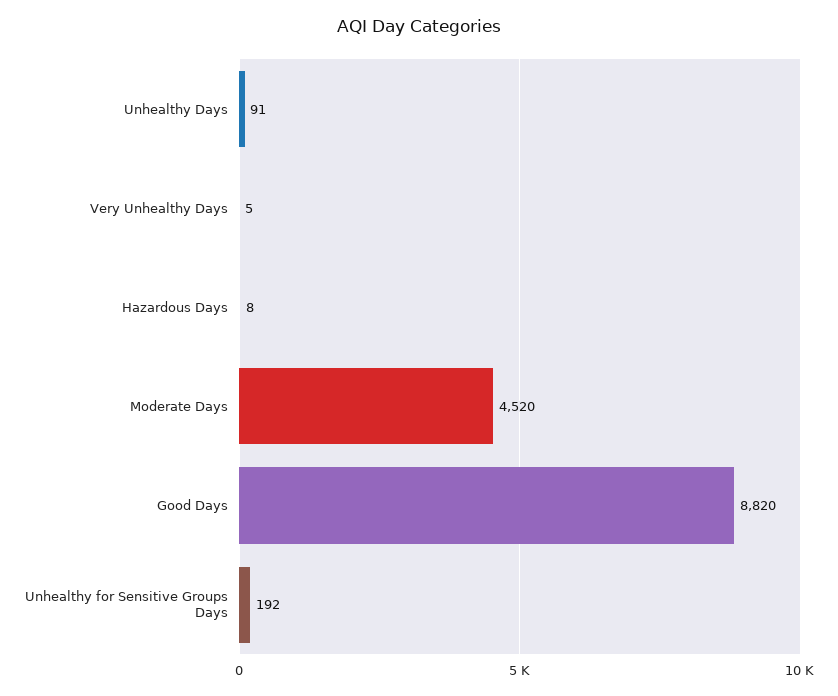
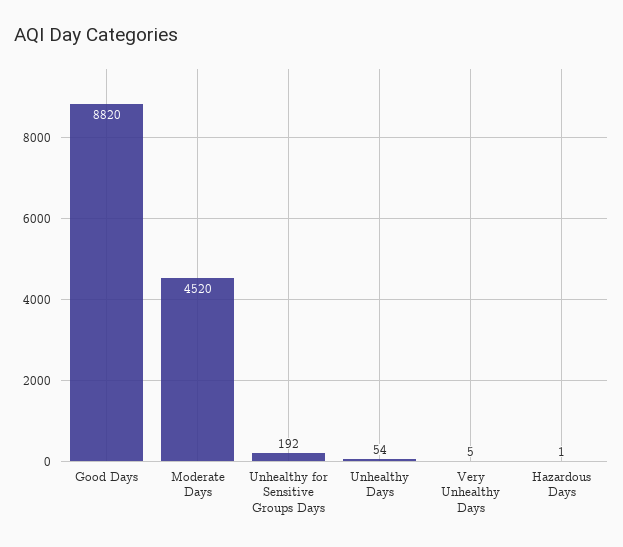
Unhealthy Days: 91 -> 54
Hazardous Days: 8 -> 1

